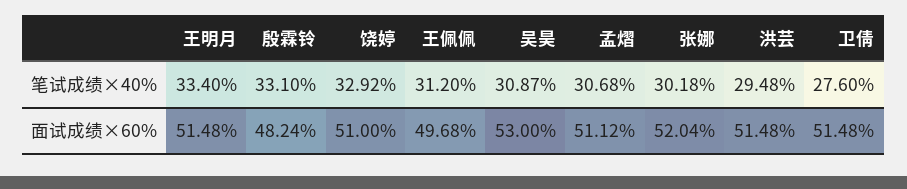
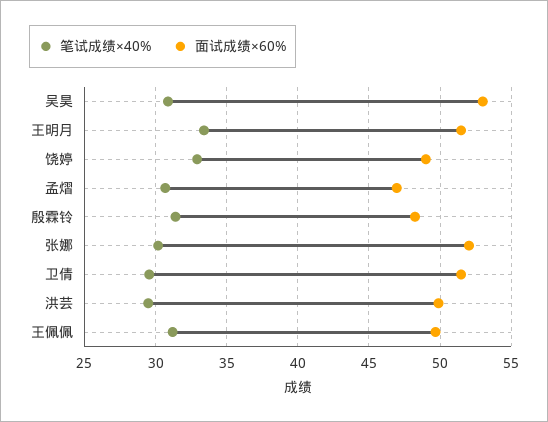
笔试成绩×40%, 殷霖铃: 33.1 -> 31.5
笔试成绩×40%, 卫倩: 27.6 -> 29.5
面试成绩×60%, 饶婷: 51 -> 49
面试成绩×60%, 孟熠: 51.12 -> 47
面试成绩×60%, 洪芸: 51.48 -> 50

